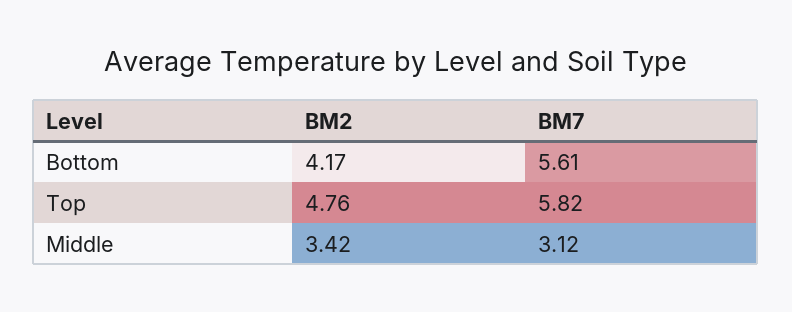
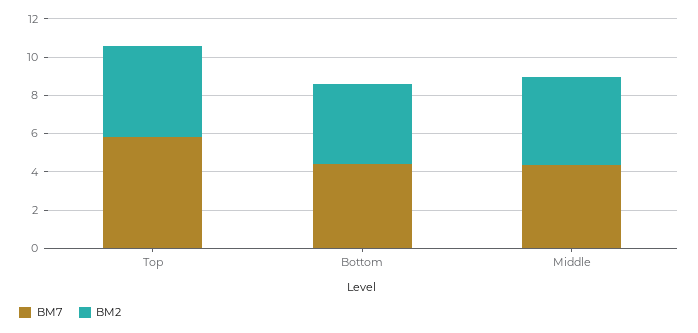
BM7, Bottom: 5.61 -> 4.5
BM2, Middle: 3.42 -> 4.5
BM7, Middle: 3.12 -> 4.5

